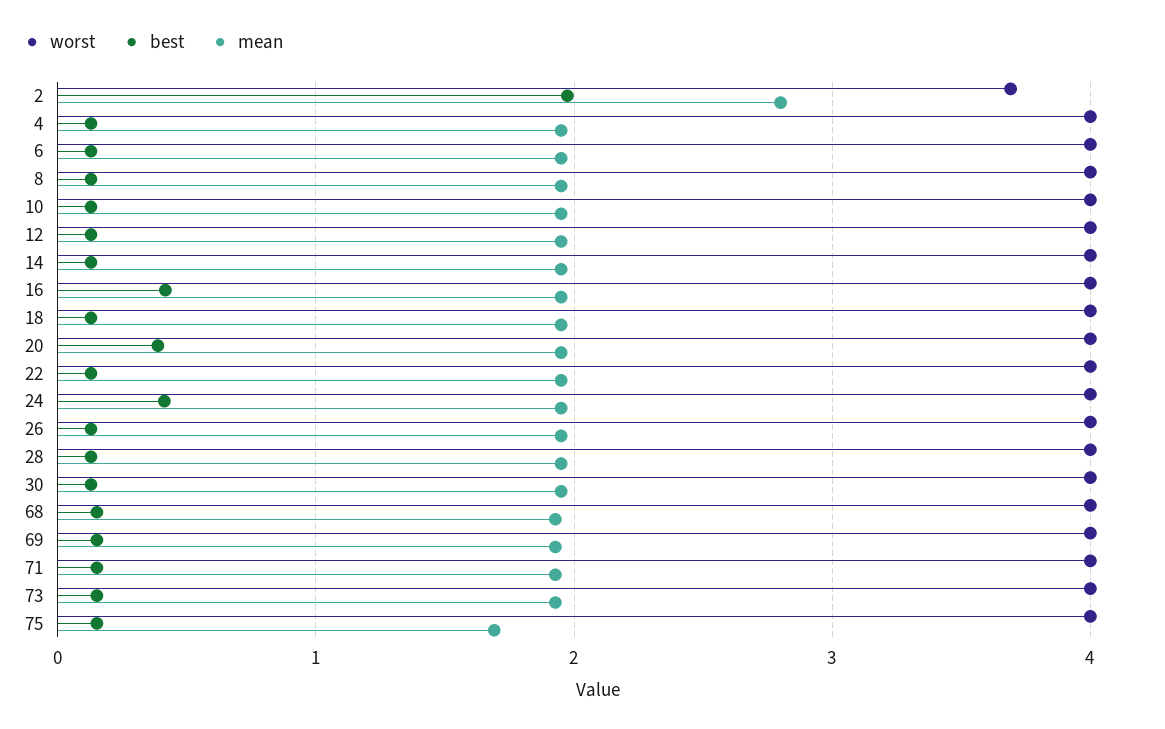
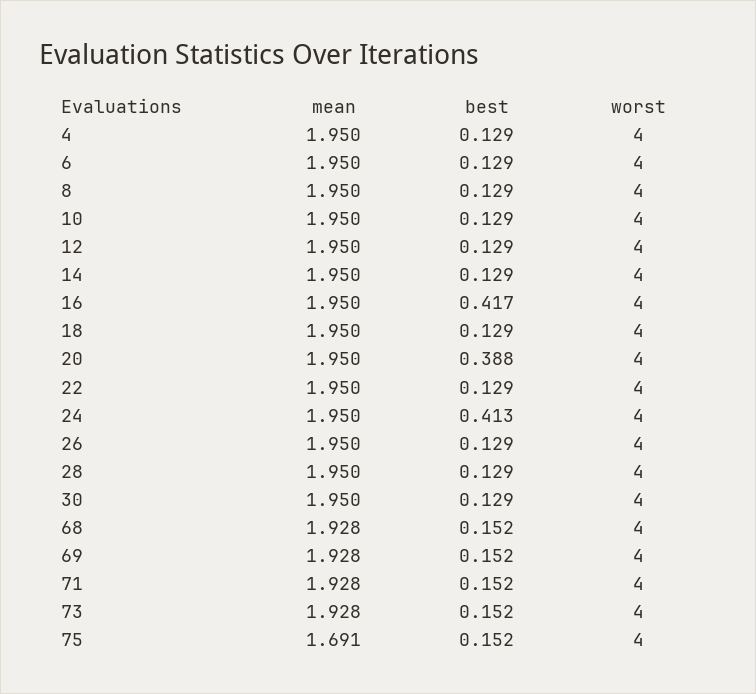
worst, 2: 3.7 -> none
best, 2: 2 -> none
mean, 2: 2.8 -> none

